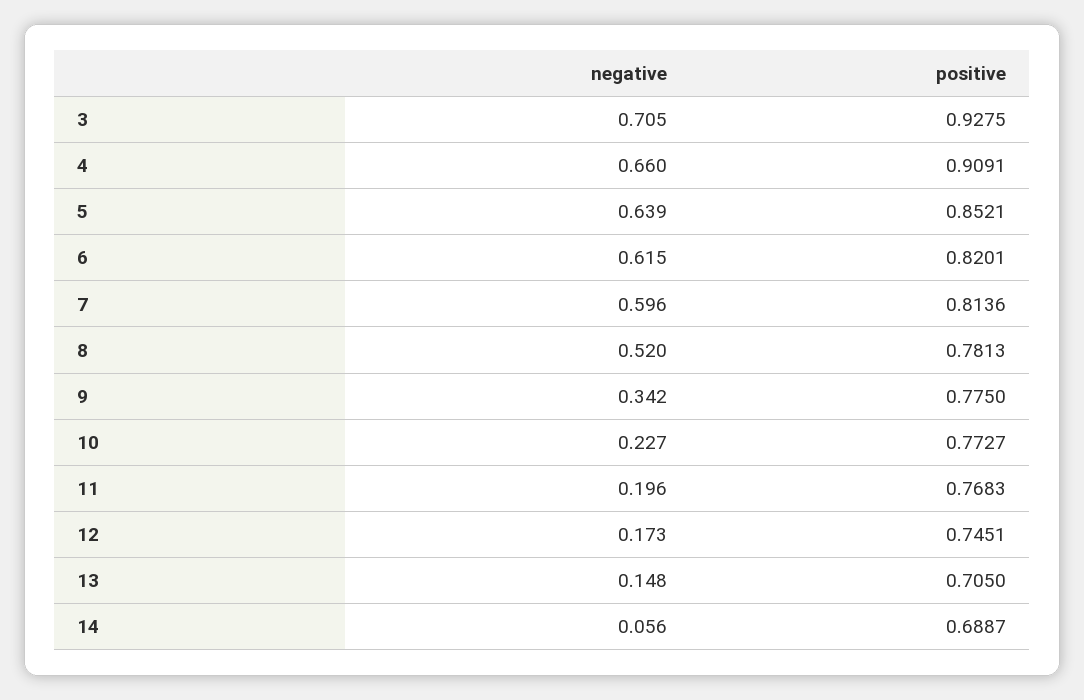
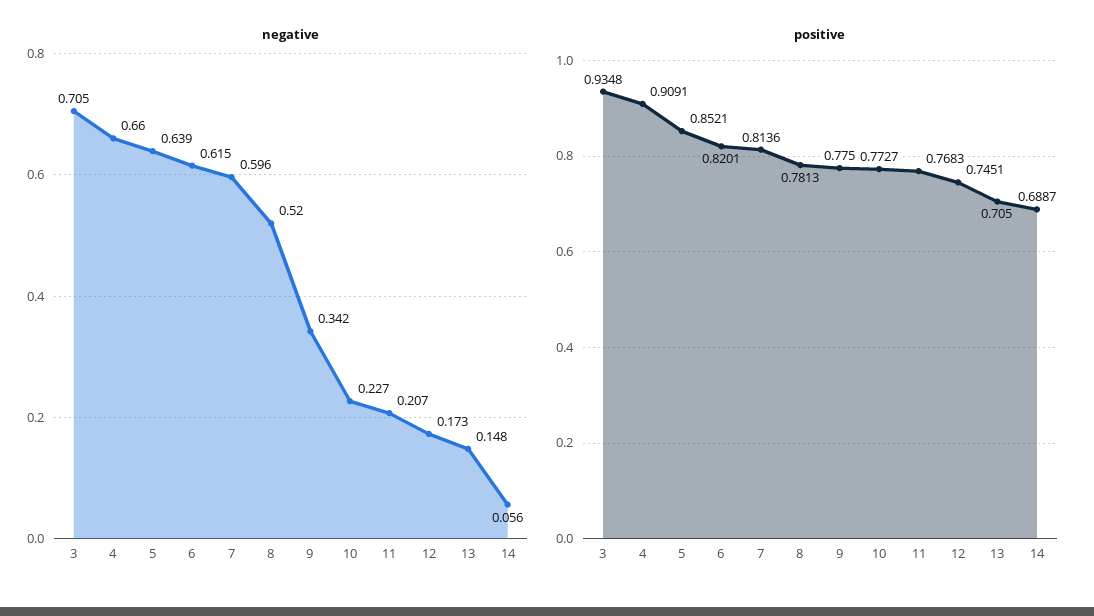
positive, 3: 0.9275 -> 0.9348
negative, 11: 0.196 -> 0.207

